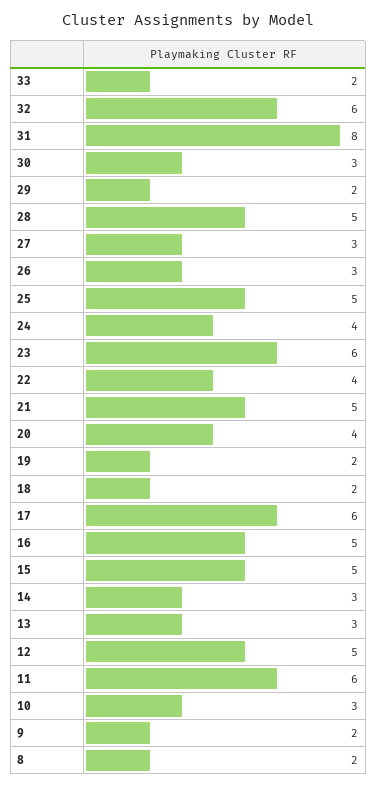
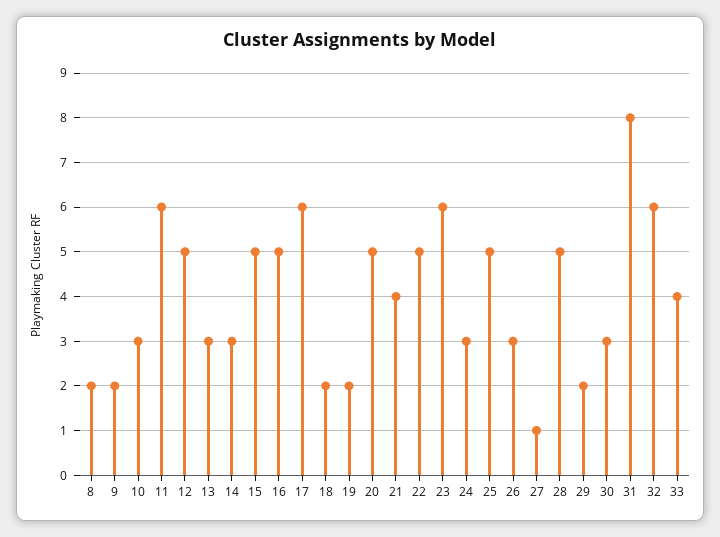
33: 2 -> 4
27: 3 -> 1
24: 4 -> 3
22: 4 -> 5
21: 5 -> 4
20: 4 -> 5

